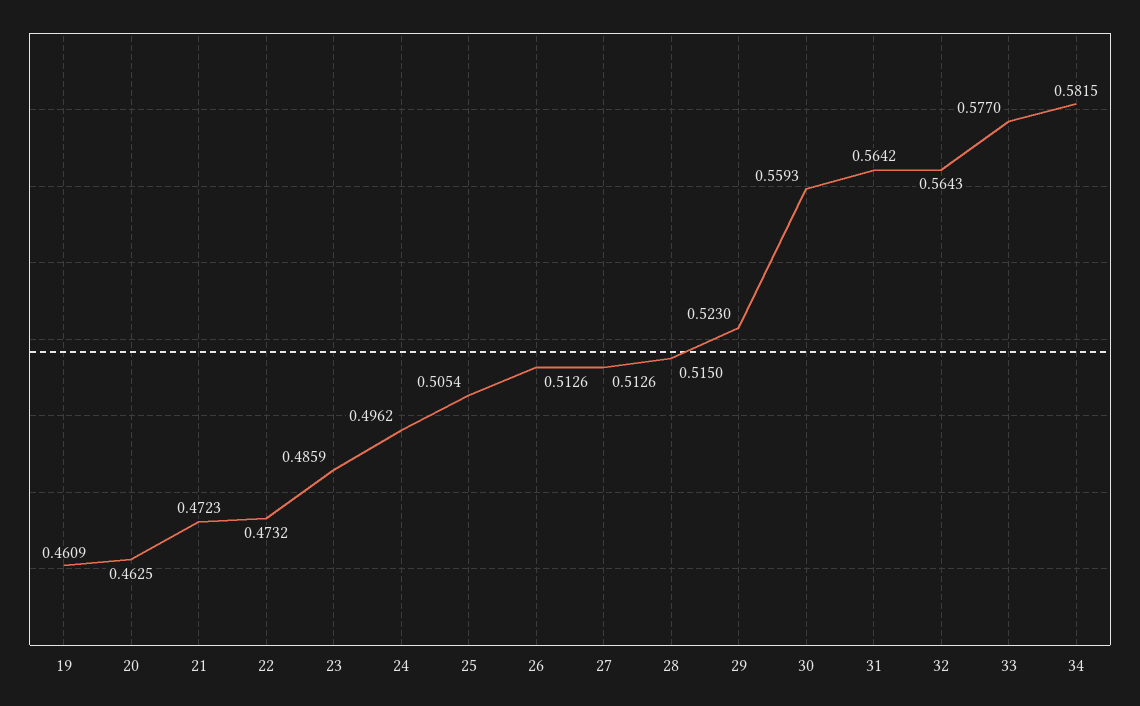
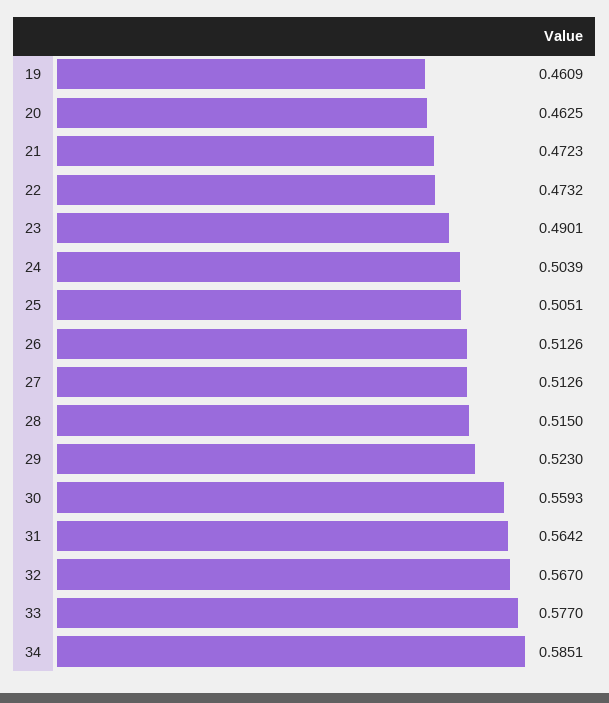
23: 0.4859 -> 0.4901
24: 0.4962 -> 0.5039
25: 0.5054 -> 0.5051
32: 0.5643 -> 0.567
34: 0.5815 -> 0.5851

